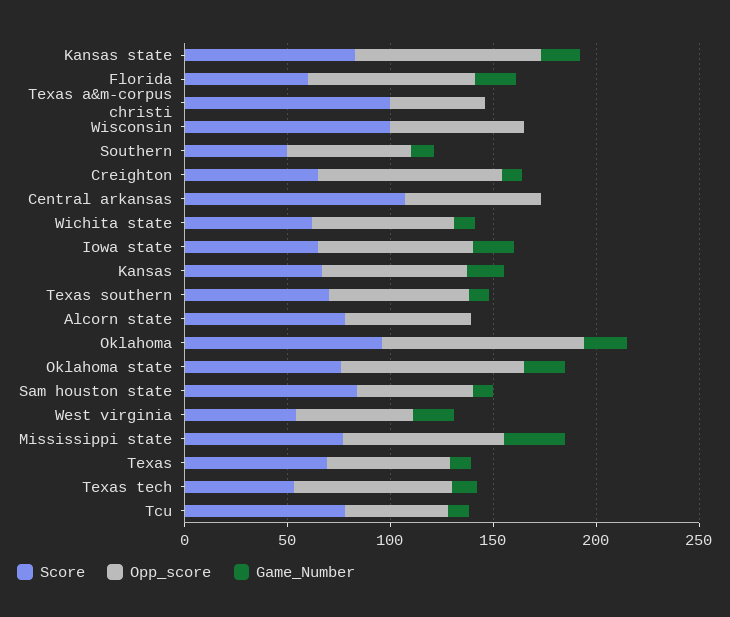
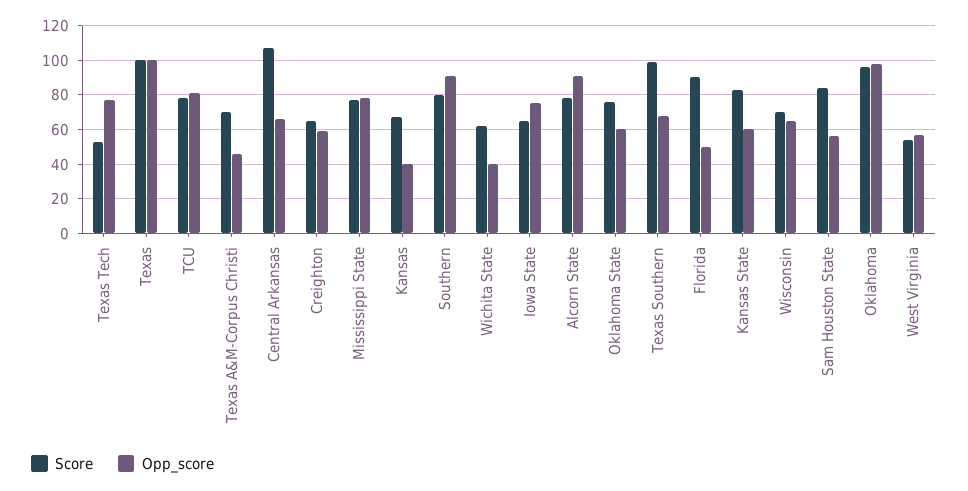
Opp_score, Kansas state: 90 -> 60
Game_Number, Kansas state: 20 -> none
Score, Florida: 60 -> 90
Opp_score, Florida: 80 -> 50
Game_Number, Florida: 20 -> none
Score, Texas a&m-corpus christi: 100 -> 70
Game_Number, Texas a&m-corpus christi: 0 -> none
Score, Wisconsin: 100 -> 70
Game_Number, Wisconsin: 0 -> none
Score, Southern: 50 -> 80
Opp_score, Southern: 60 -> 90
Game_Number, Southern: 10 -> none
Opp_score, Creighton: 90 -> 60
Game_Number, Creighton: 10 -> none
Game_Number, Central arkansas: 0 -> none
Opp_score, Wichita state: 70 -> 40
Game_Number, Wichita state: 10 -> none
Game_Number, Iowa state: 20 -> none
Opp_score, Kansas: 70 -> 40
Game_Number, Kansas: 20 -> none
Score, Texas southern: 70 -> 100
Game_Number, Texas southern: 10 -> none
Opp_score, Alcorn state: 60 -> 90
Game_Number, Alcorn state: 0 -> none
Game_Number, Oklahoma: 20 -> none
Opp_score, Oklahoma state: 90 -> 60
Game_Number, Oklahoma state: 20 -> none
Game_Number, Sam houston state: 10 -> none
Game_Number, West virginia: 20 -> none
Game_Number, Mississippi state: 30 -> none
Score, Texas: 70 -> 100
Opp_score, Texas: 60 -> 100
Game_Number, Texas: 10 -> none
Game_Number, Texas tech: 10 -> none
Opp_score, Tcu: 50 -> 80
Game_Number, Tcu: 10 -> none

